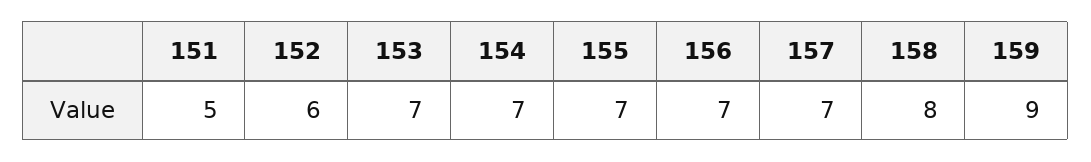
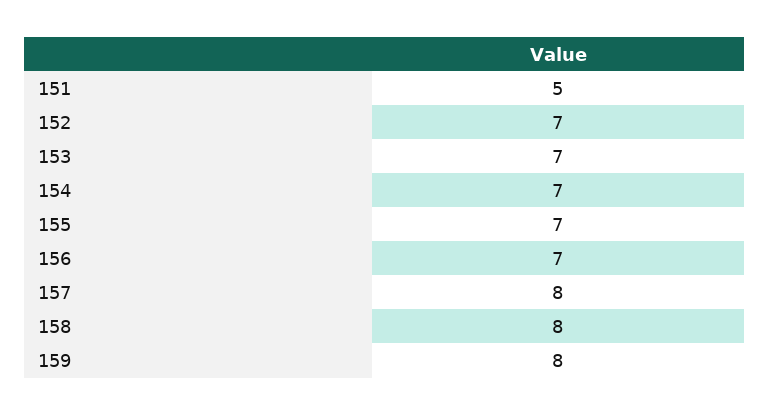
152: 6 -> 7
157: 7 -> 8
159: 9 -> 8

